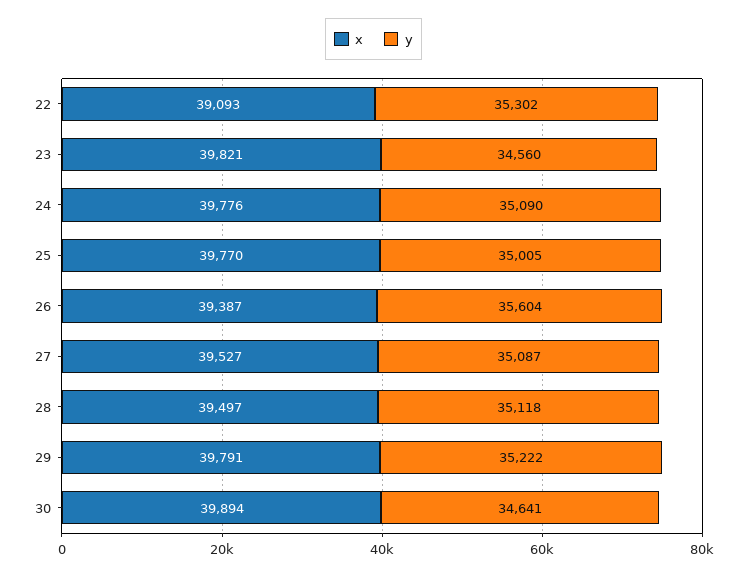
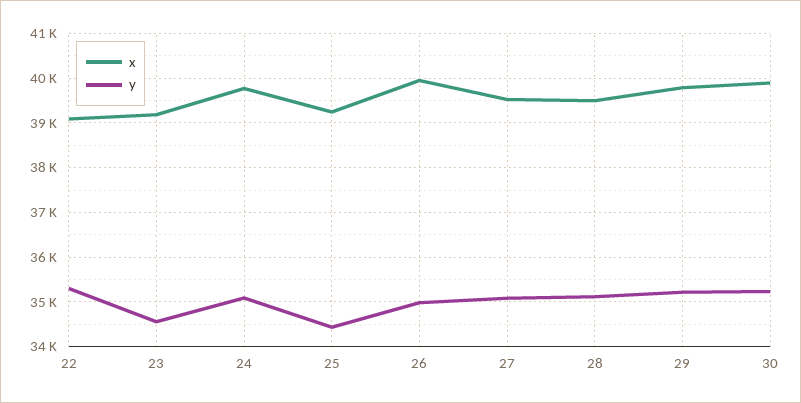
x, 23: 39821 -> 39200
x, 25: 39770 -> 39200
y, 25: 35005 -> 34400
x, 26: 39387 -> 40000
y, 26: 35604 -> 35000
y, 30: 34641 -> 35200

